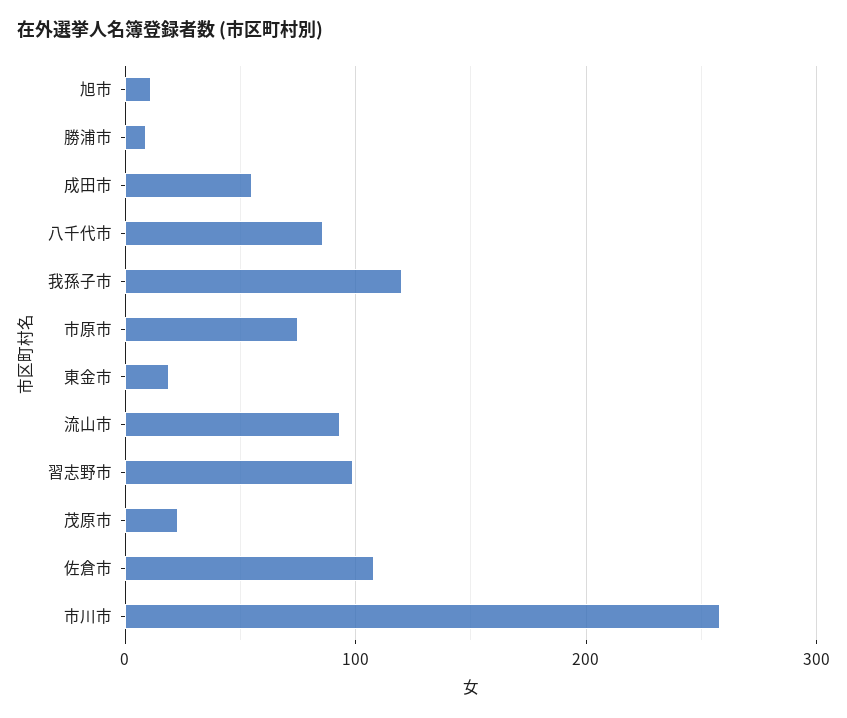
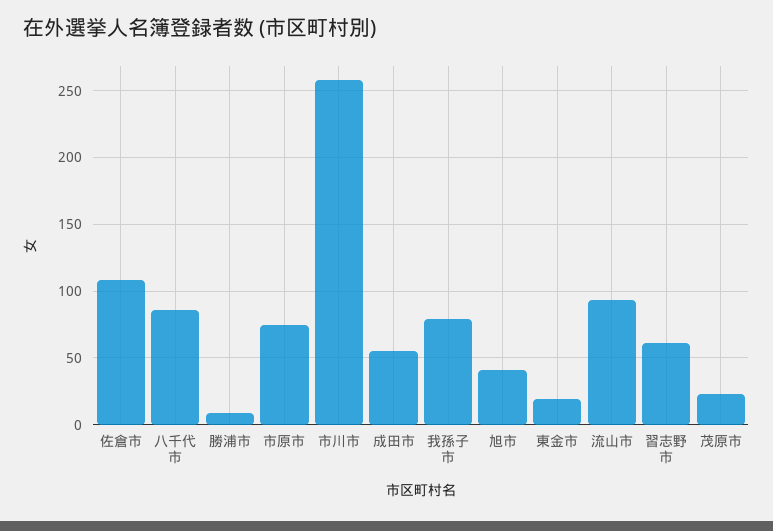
旭市: 10 -> 40
我孫子市: 120 -> 80
習志野市: 100 -> 60

